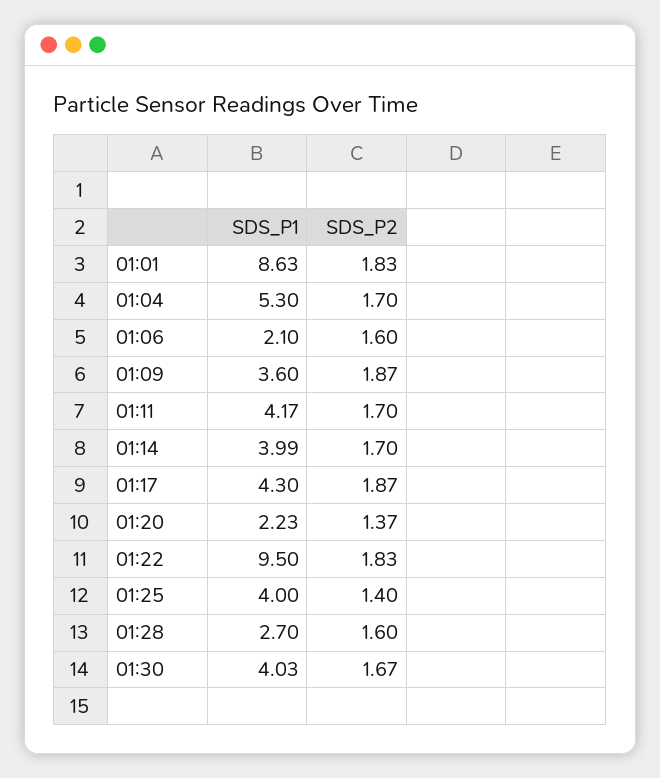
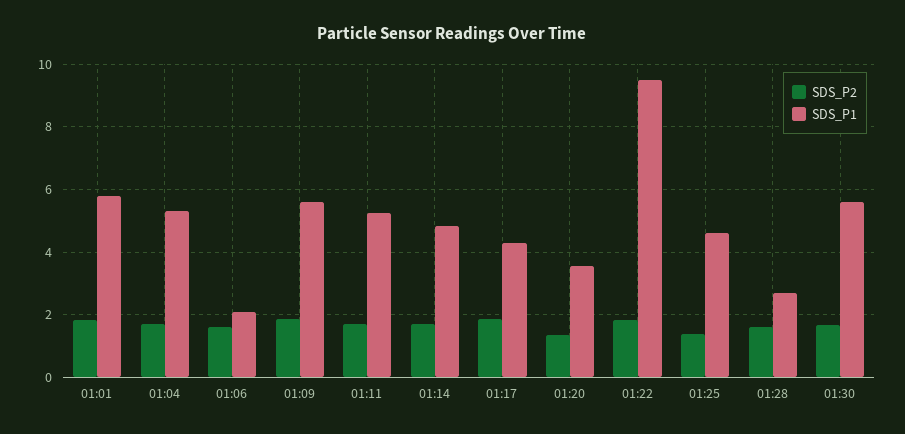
SDS_P1, 01:01: 8.63 -> 5.8
SDS_P1, 01:09: 3.6 -> 5.6
SDS_P1, 01:11: 4.17 -> 5.2
SDS_P1, 01:14: 3.99 -> 4.8
SDS_P1, 01:20: 2.23 -> 3.6
SDS_P1, 01:25: 4 -> 4.6
SDS_P1, 01:30: 4.03 -> 5.6

